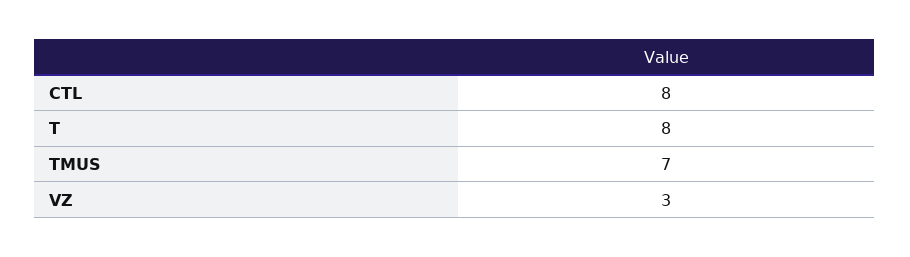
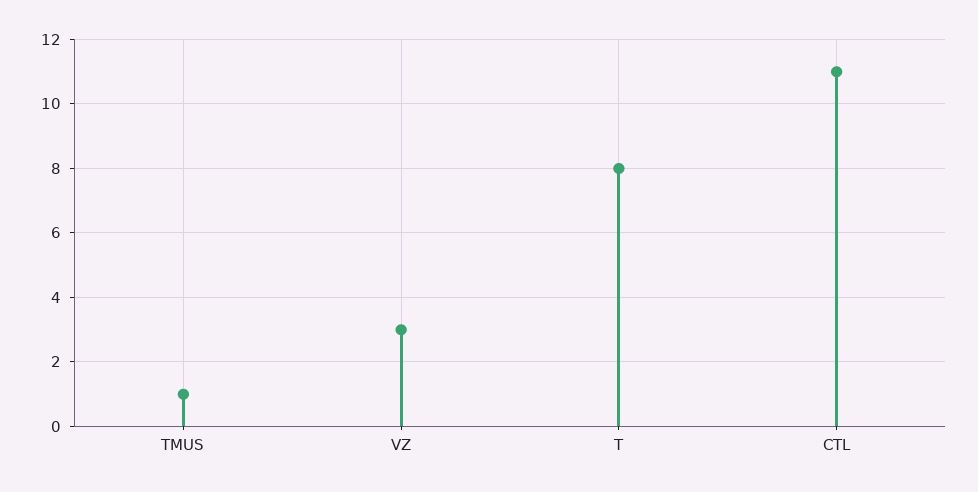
CTL: 8 -> 11
TMUS: 7 -> 1

